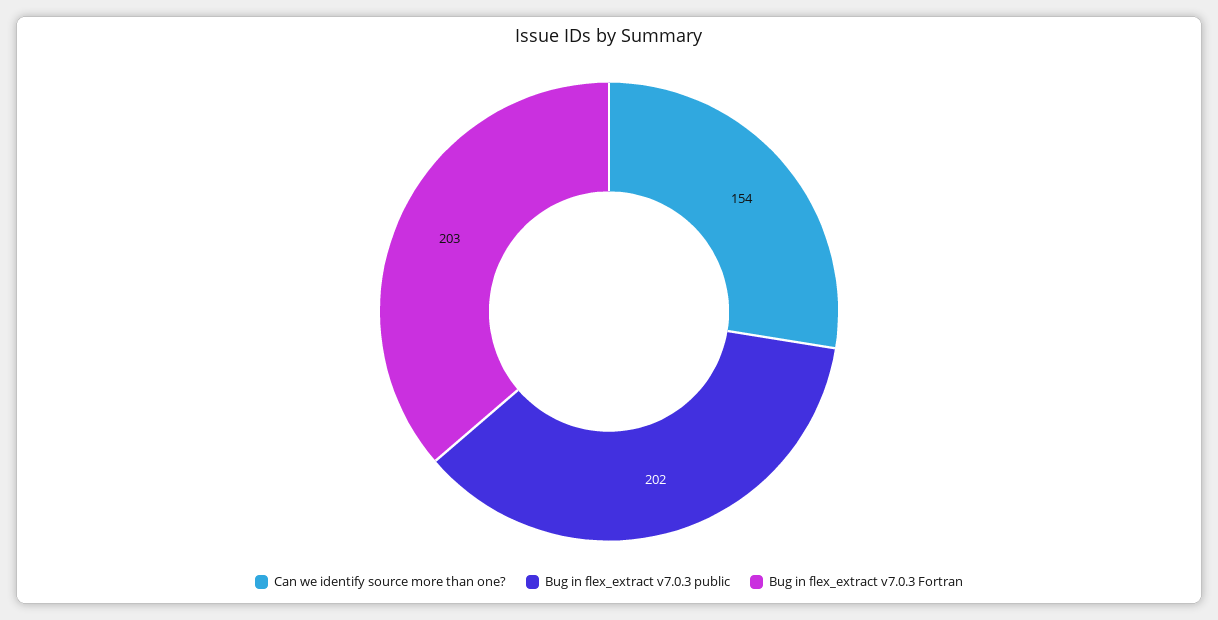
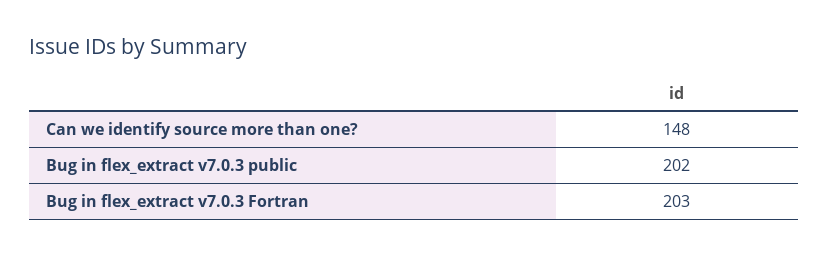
Can we identify source more than one?: 154 -> 148

